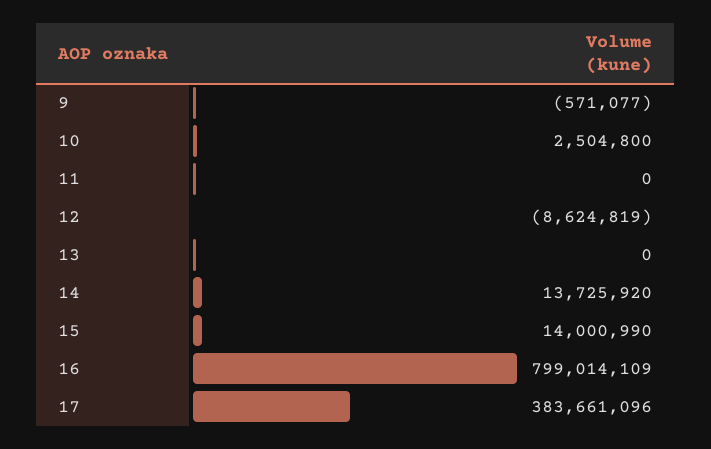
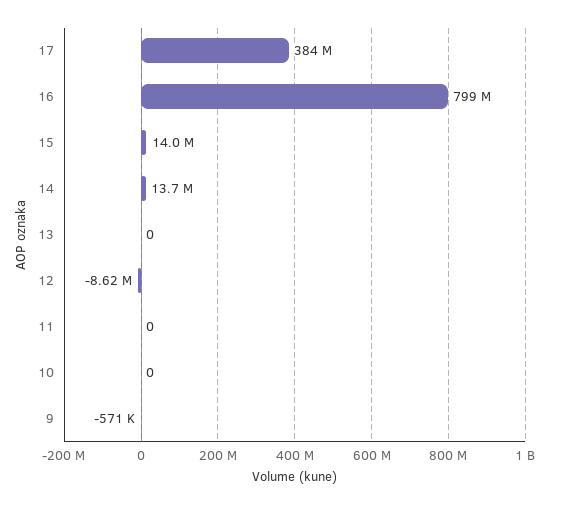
10: 2504800 -> 0

